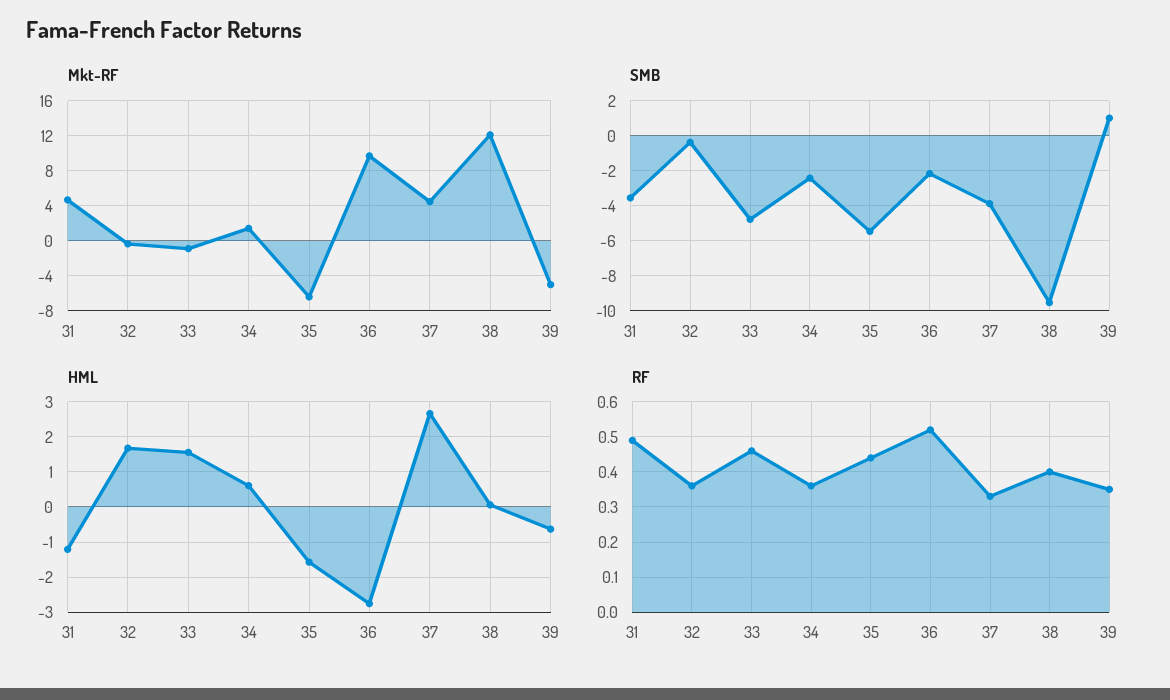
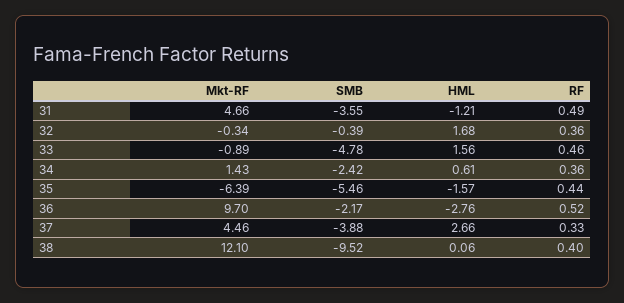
Mkt-RF, 39: -5 -> none
SMB, 39: 1 -> none
HML, 39: -0.6 -> none
RF, 39: 0.35 -> none

